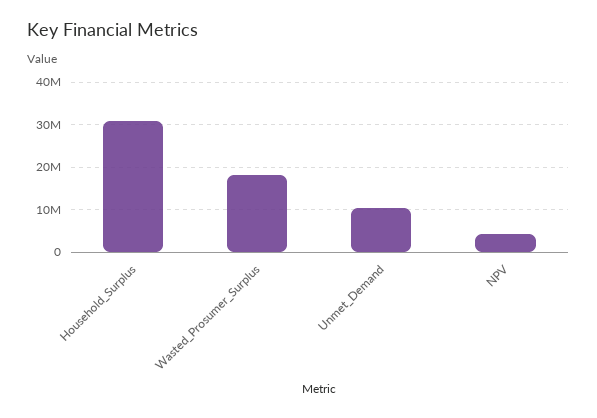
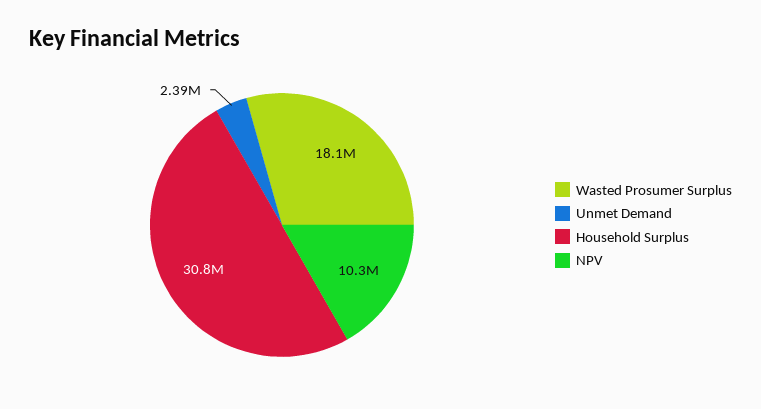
Unmet_Demand: 10000000 -> 2390000
NPV: 4000000 -> 10300000

